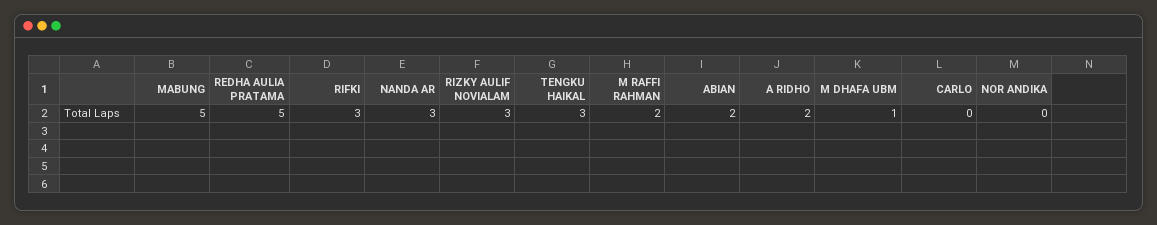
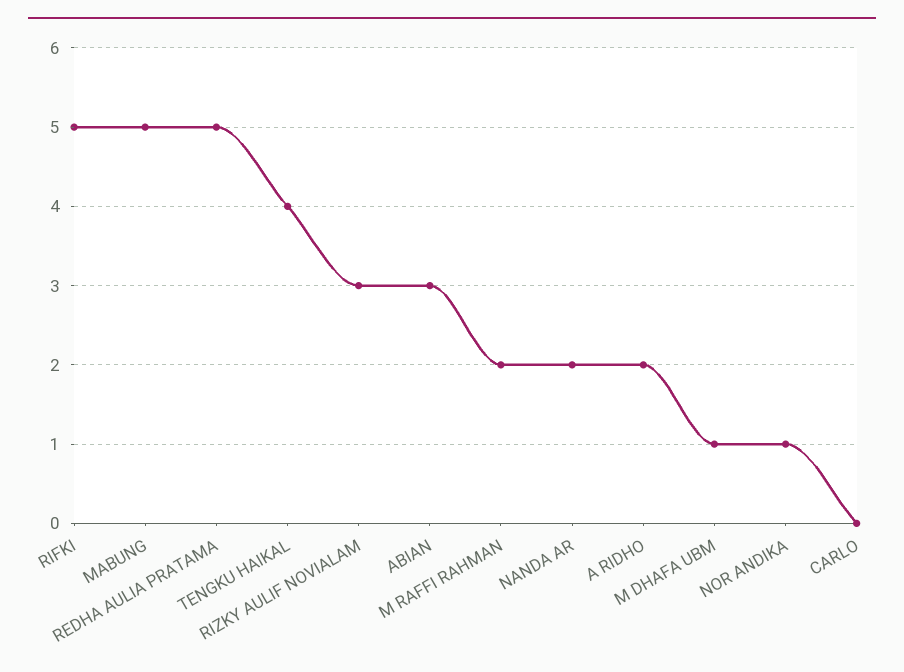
RIFKI: 3 -> 5
NANDA AR: 3 -> 2
TENGKU HAIKAL: 3 -> 4
ABIAN: 2 -> 3
NOR ANDIKA: 0 -> 1

